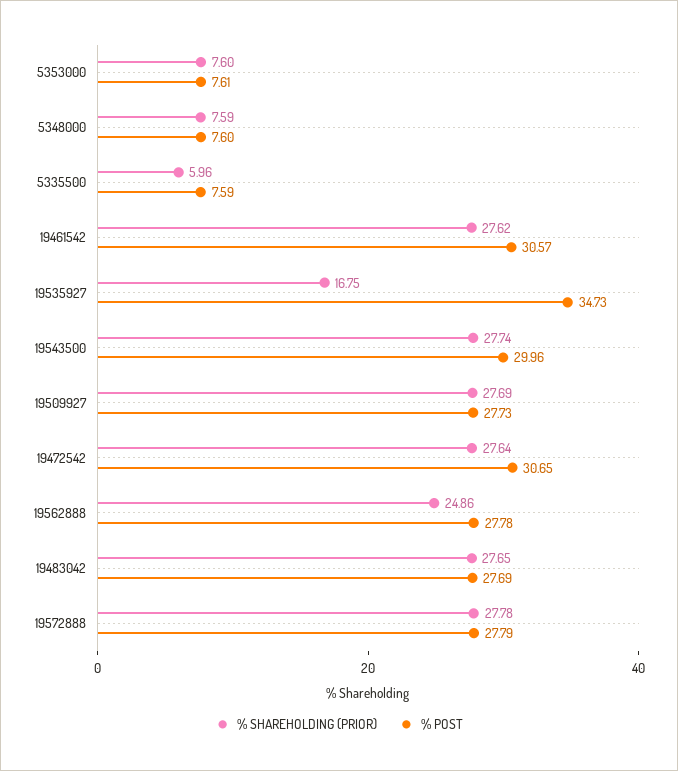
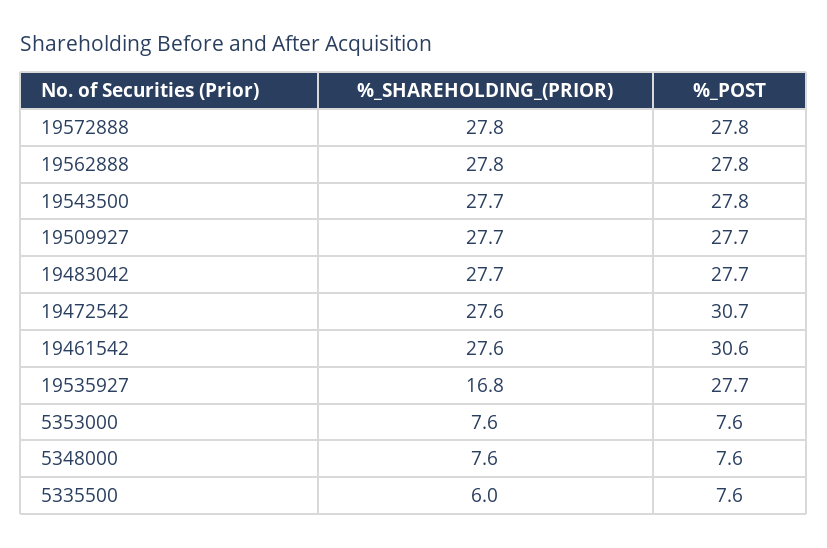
% POST, 19535927: 34.73 -> 27.7
% POST, 19543500: 29.96 -> 27.8
% SHAREHOLDING (PRIOR), 19562888: 24.86 -> 27.8

